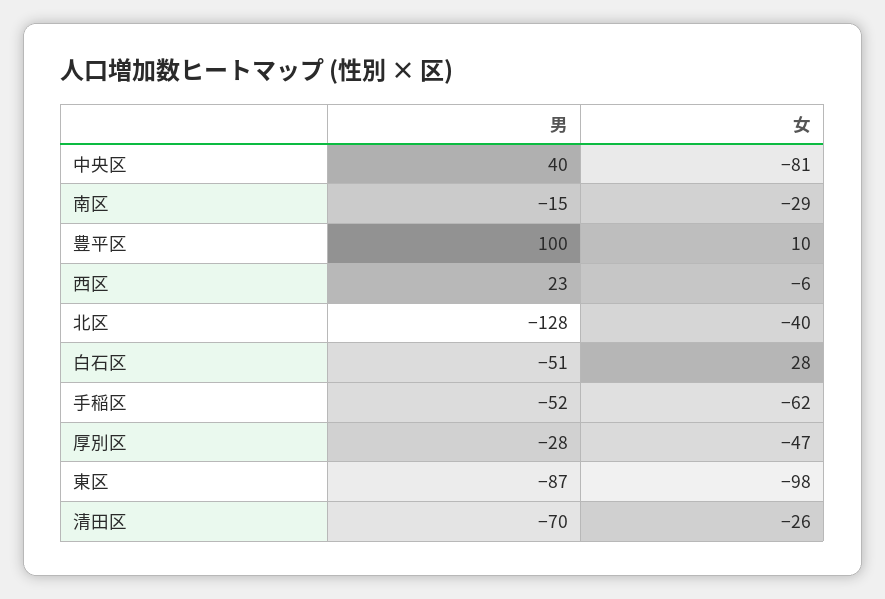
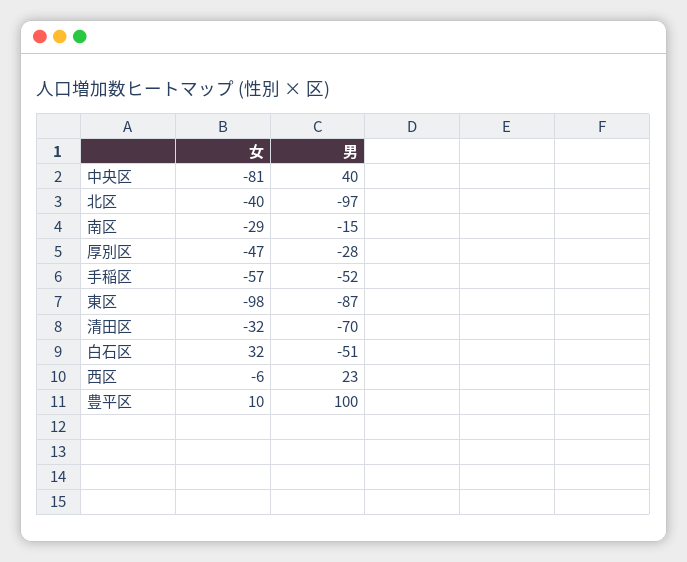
男, 北区: -128 -> -97
女, 白石区: 28 -> 32
女, 手稲区: -62 -> -57
女, 清田区: -26 -> -32

